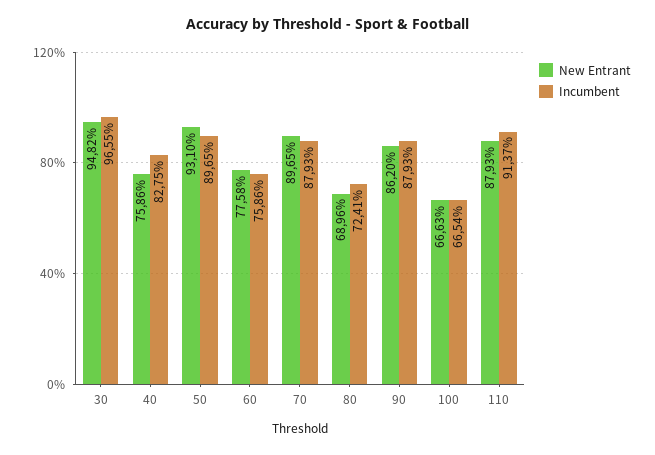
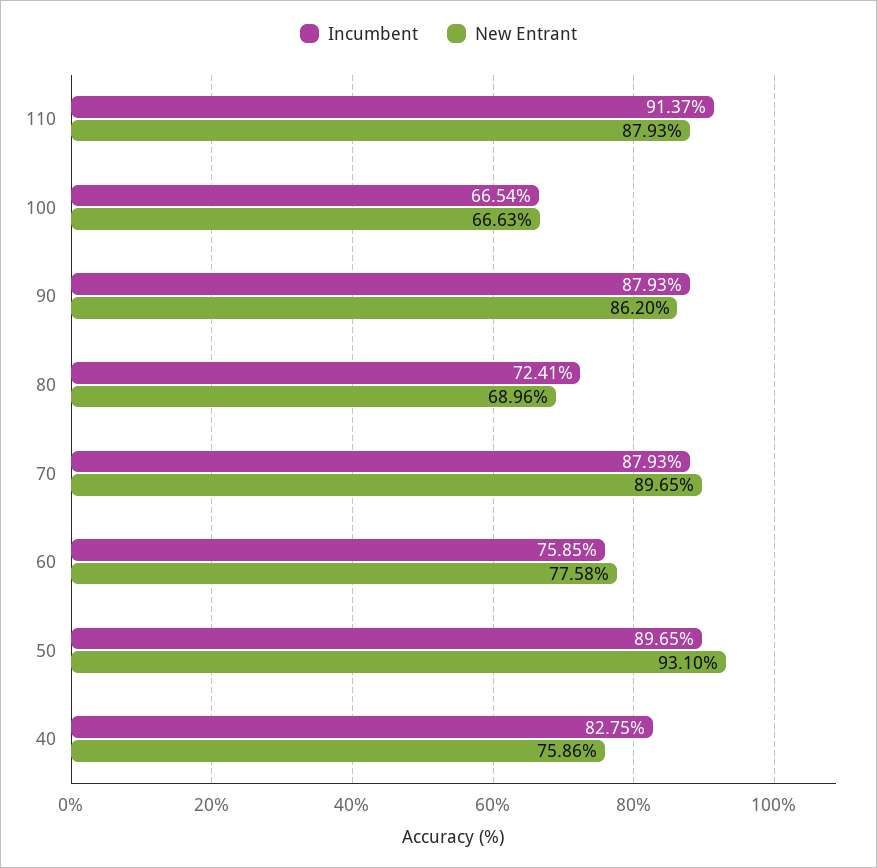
New Entrant, 30: 94.82 -> none
Incumbent, 30: 96.55 -> none
Incumbent, 60: 75.86 -> 75.85

